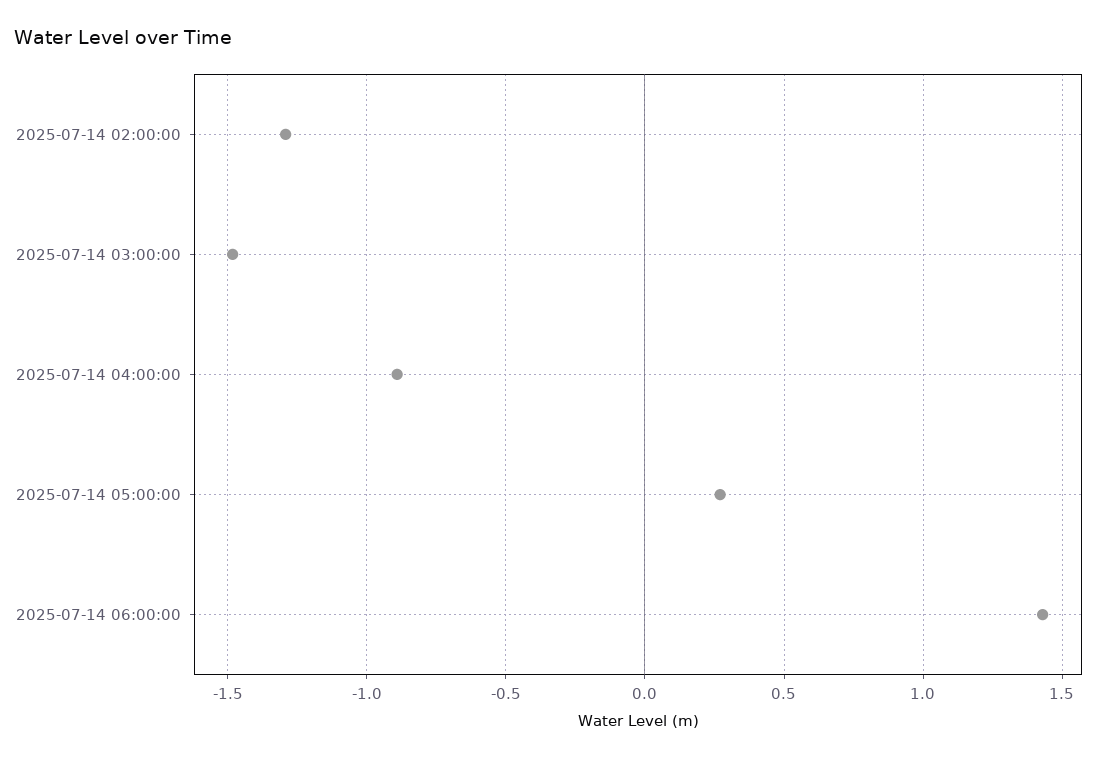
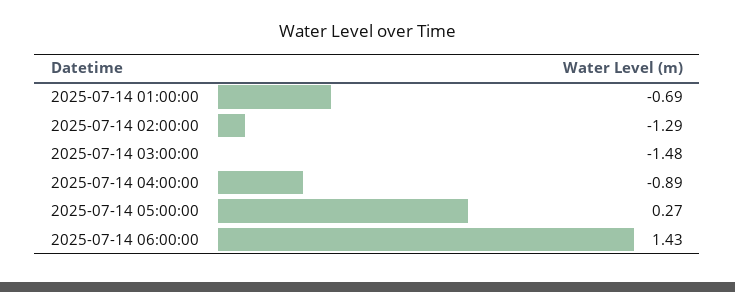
2025-07-14 01:00:00: none -> -0.69

